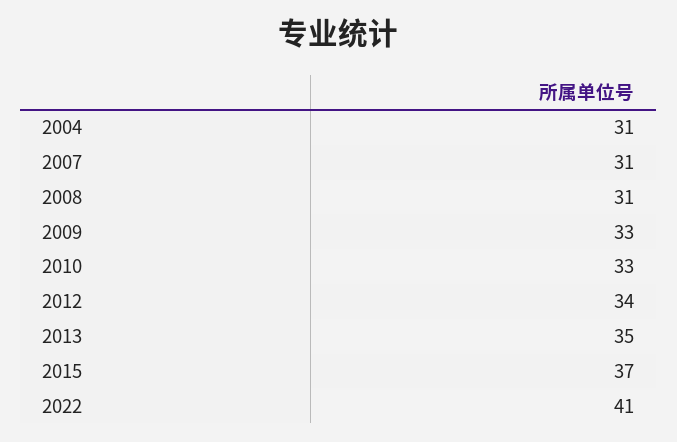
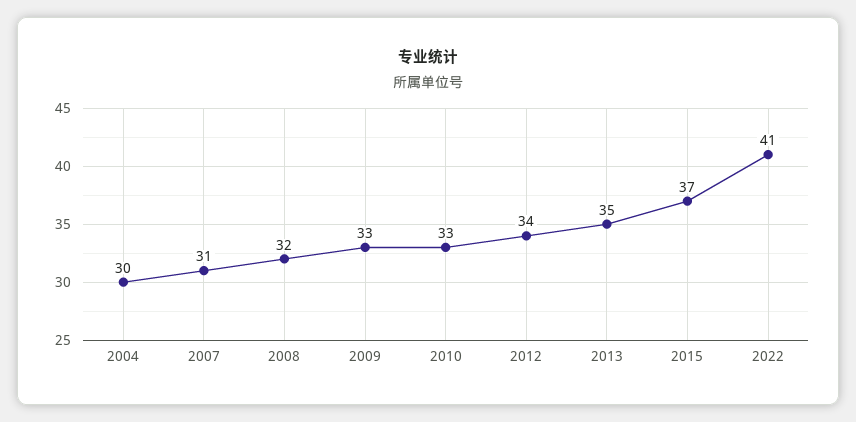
2004: 31 -> 30
2008: 31 -> 32

